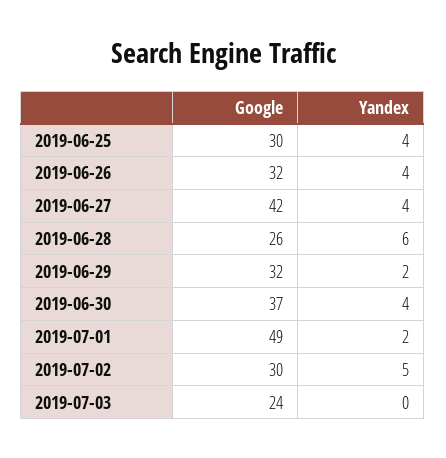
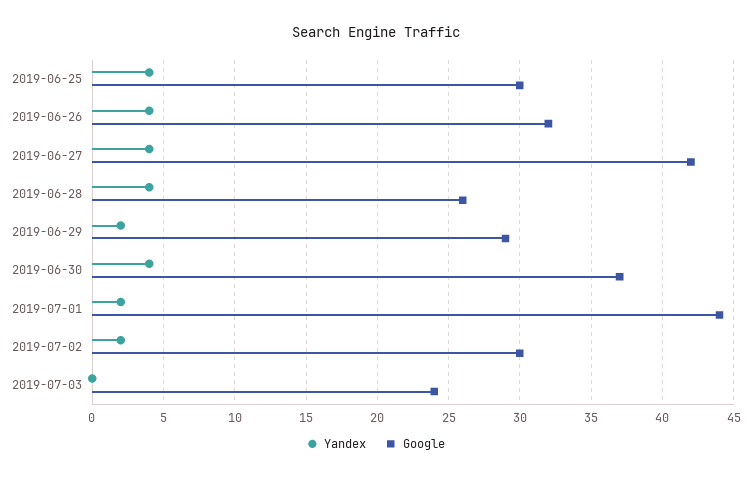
Yandex, 2019-06-28: 6 -> 4
Google, 2019-06-29: 32 -> 29
Google, 2019-07-01: 49 -> 44
Yandex, 2019-07-02: 5 -> 2

